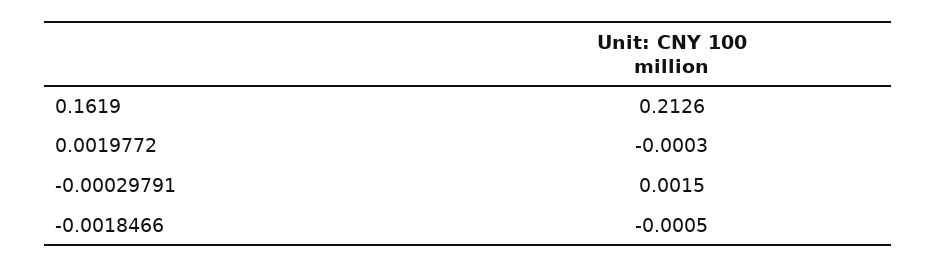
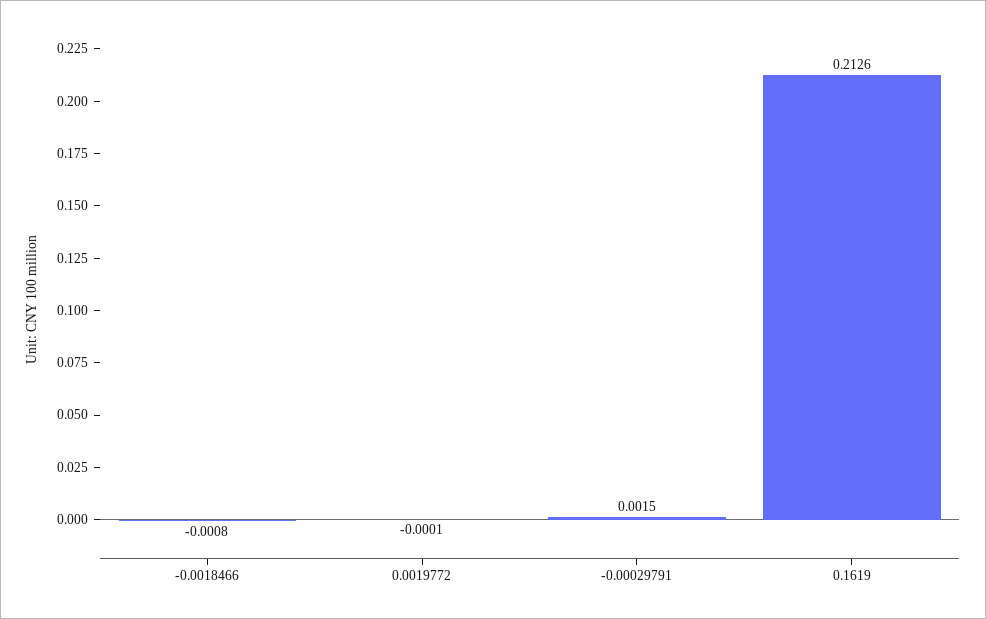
0.0019772: -0.0003 -> -0.0001
-0.0018466: -0.0005 -> -0.0008

